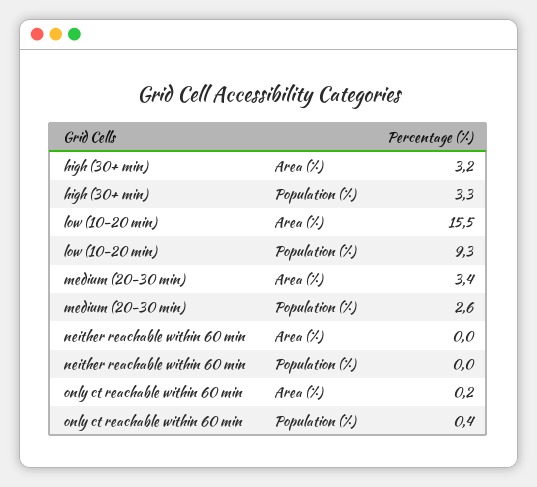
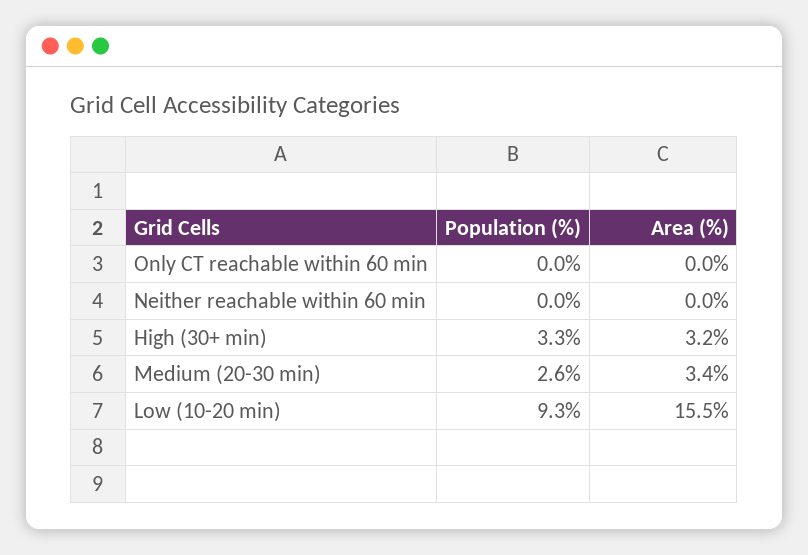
only ct reachable within 60 min, Area (%): 0.2 -> 0
only ct reachable within 60 min, Population (%): 0.4 -> 0

